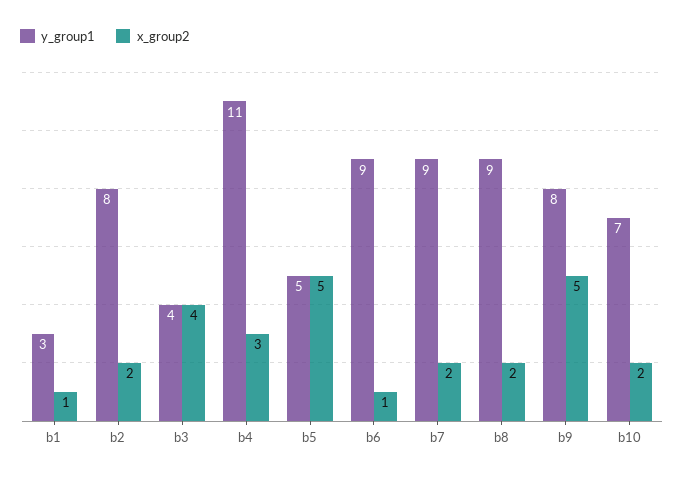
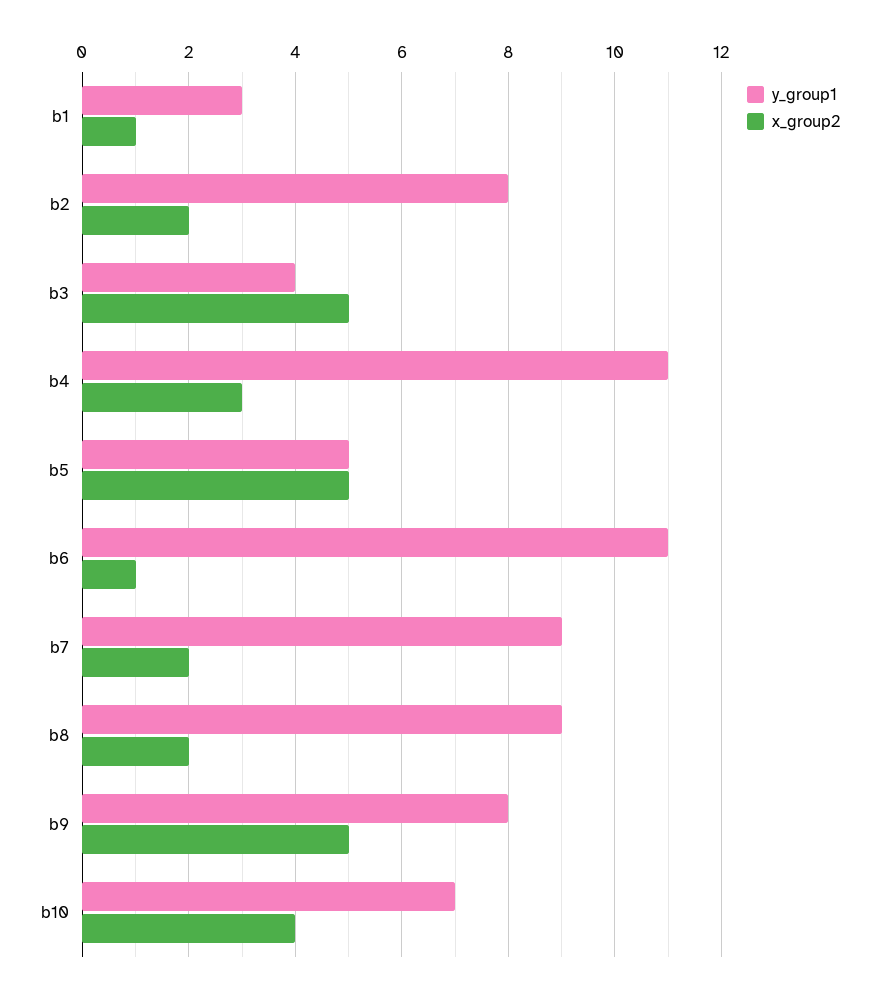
x_group2, b3: 4 -> 5
y_group1, b6: 9 -> 11
x_group2, b10: 2 -> 4

